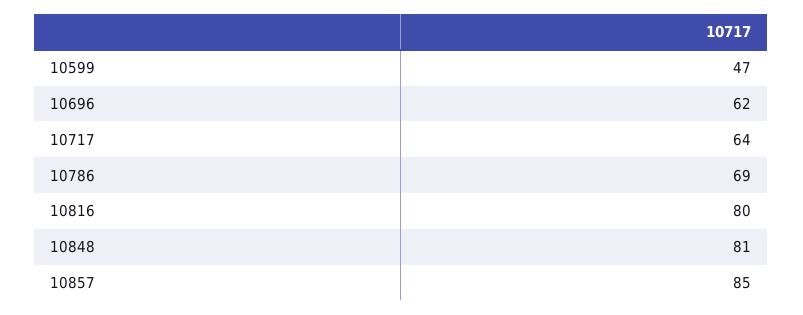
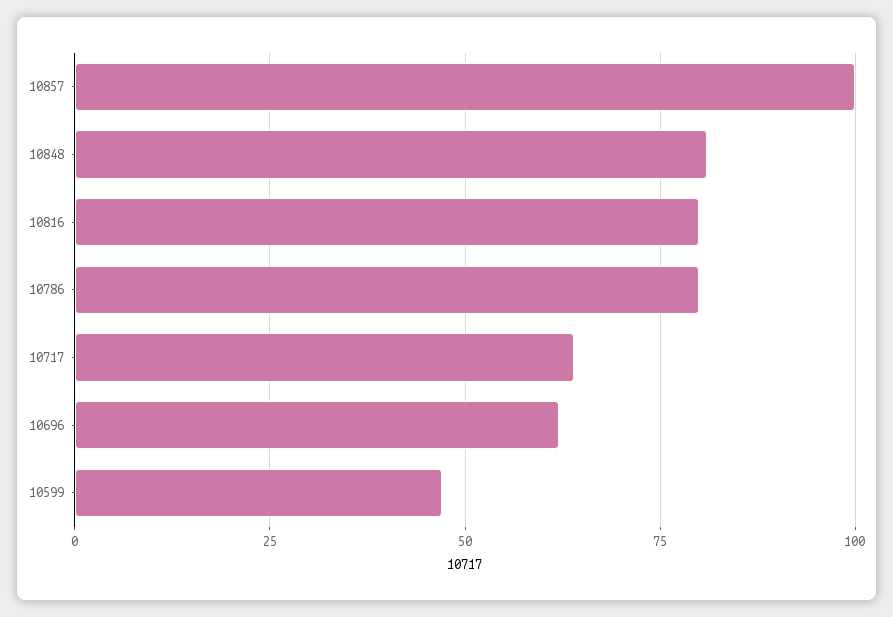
10786: 69 -> 80
10857: 85 -> 100

